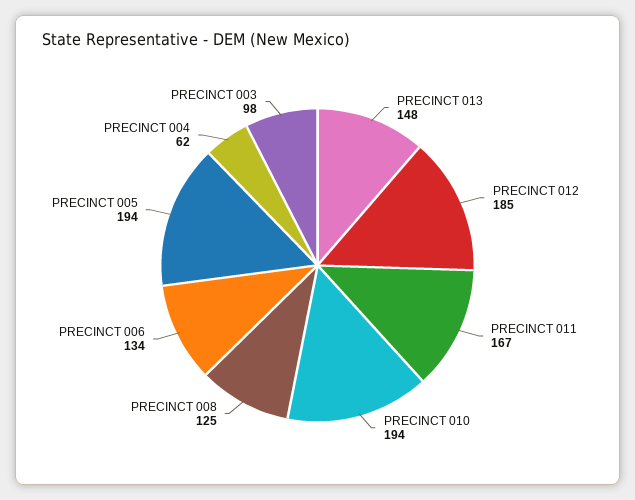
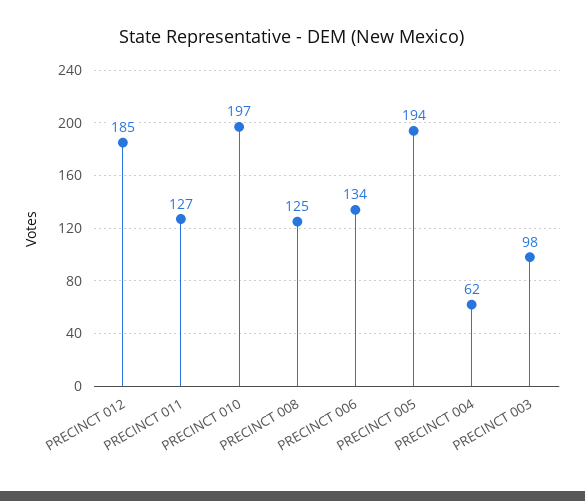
PRECINCT 013: 148 -> none
PRECINCT 011: 167 -> 127
PRECINCT 010: 194 -> 197

